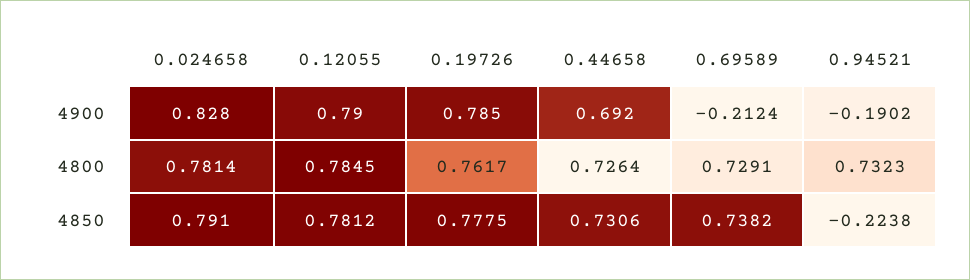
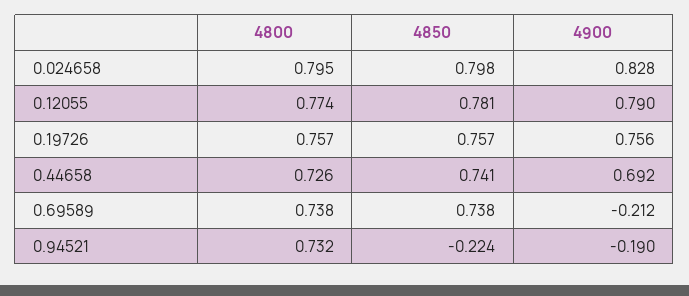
0.19726, 4900: 0.785 -> 0.756
0.024658, 4800: 0.7814 -> 0.795
0.12055, 4800: 0.7845 -> 0.774
0.19726, 4800: 0.7617 -> 0.757
0.69589, 4800: 0.7291 -> 0.738
0.024658, 4850: 0.791 -> 0.798
0.19726, 4850: 0.7775 -> 0.757
0.44658, 4850: 0.7306 -> 0.741

